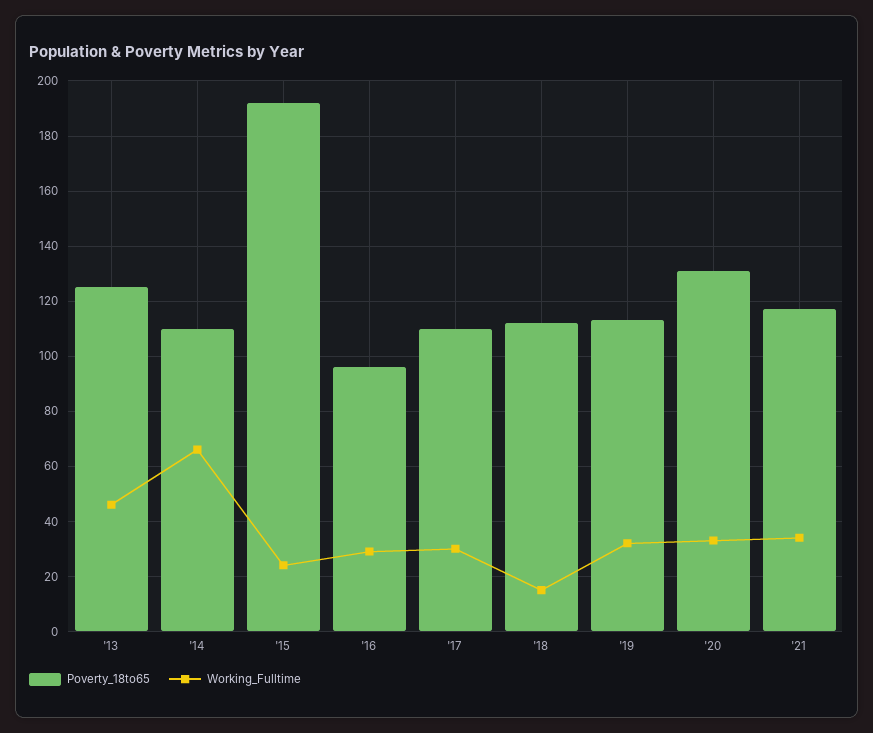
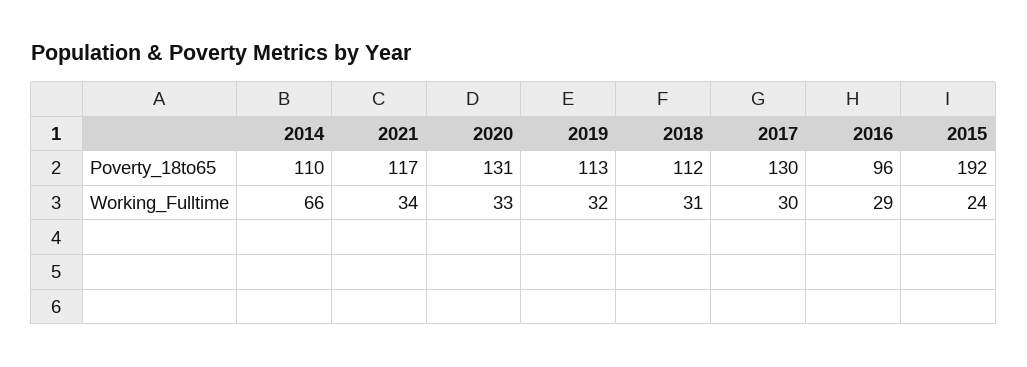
Poverty_18to65, '13: 125 -> none
Working_Fulltime, '13: 45 -> none
Poverty_18to65, '17: 110 -> 130
Working_Fulltime, '18: 15 -> 31

